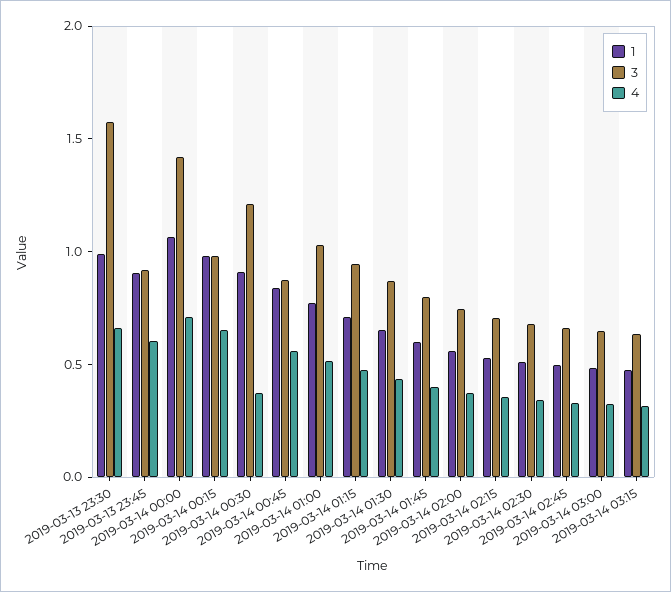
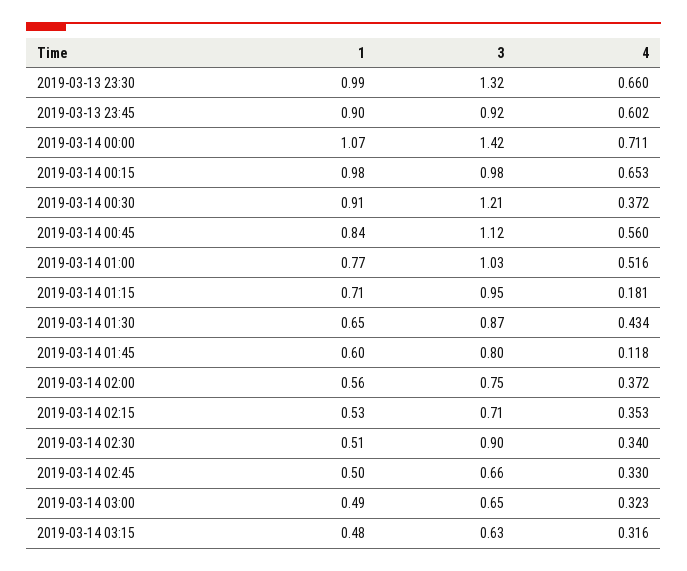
3, 2019-03-13 23:30: 1.6 -> 1.32
3, 2019-03-14 00:45: 0.9 -> 1.12
4, 2019-03-14 01:15: 0.5 -> 0.181
4, 2019-03-14 01:45: 0.4 -> 0.118
3, 2019-03-14 02:30: 0.7 -> 0.9

